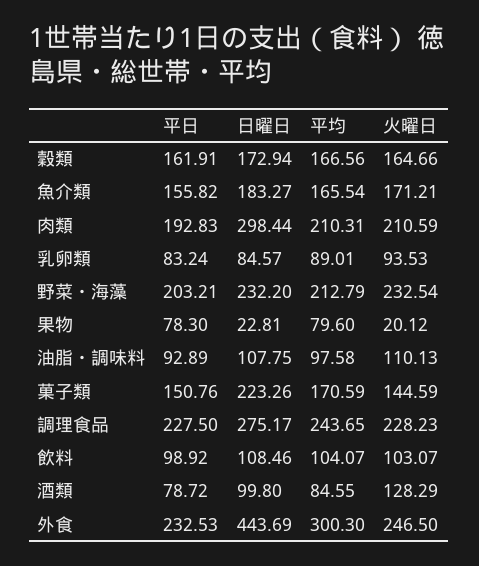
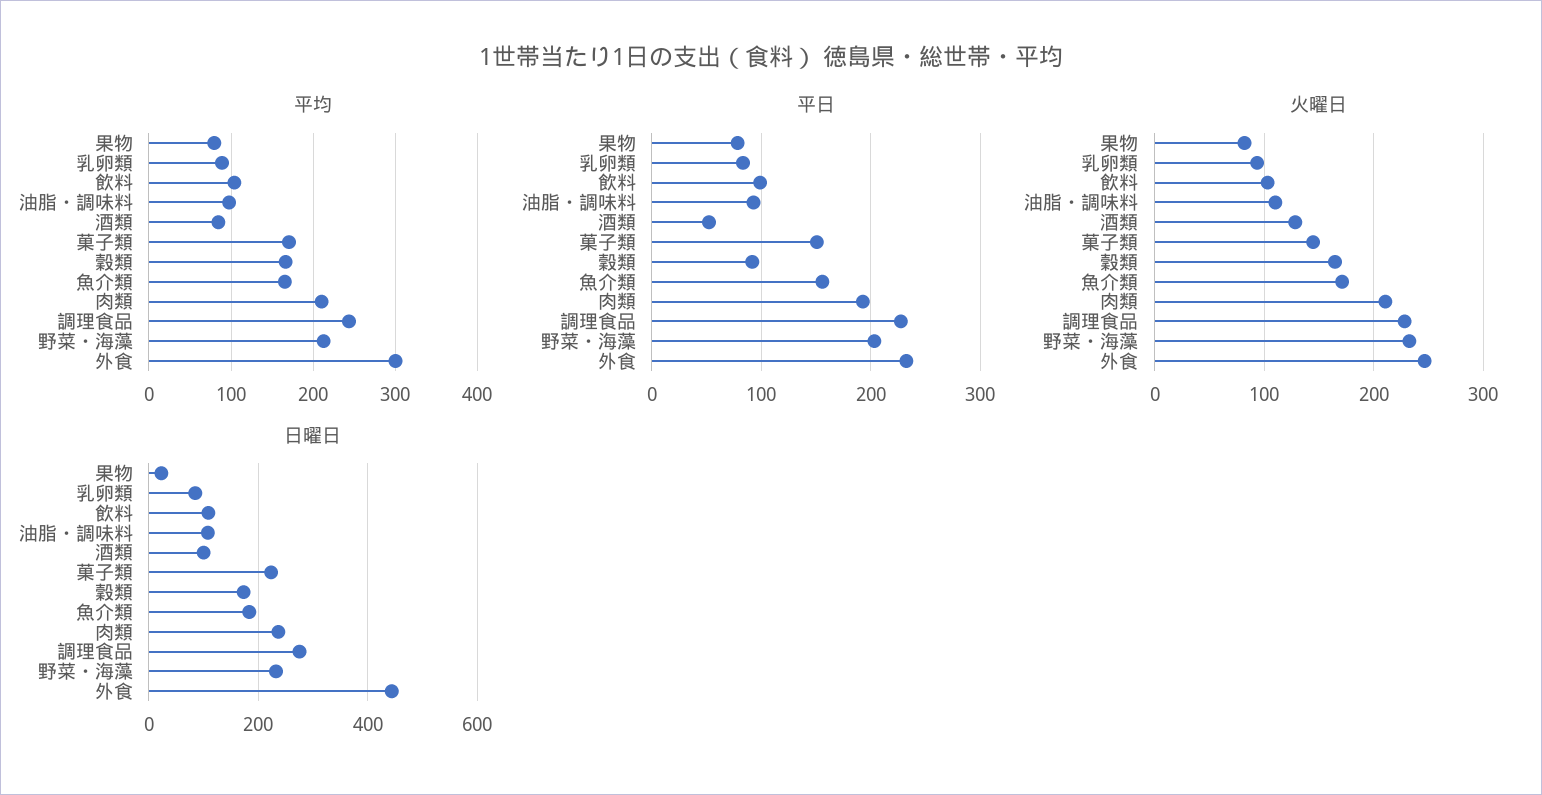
平日, 穀類: 161.91 -> 90
日曜日, 肉類: 298.44 -> 240
火曜日, 果物: 20.12 -> 80
平日, 酒類: 78.72 -> 50

